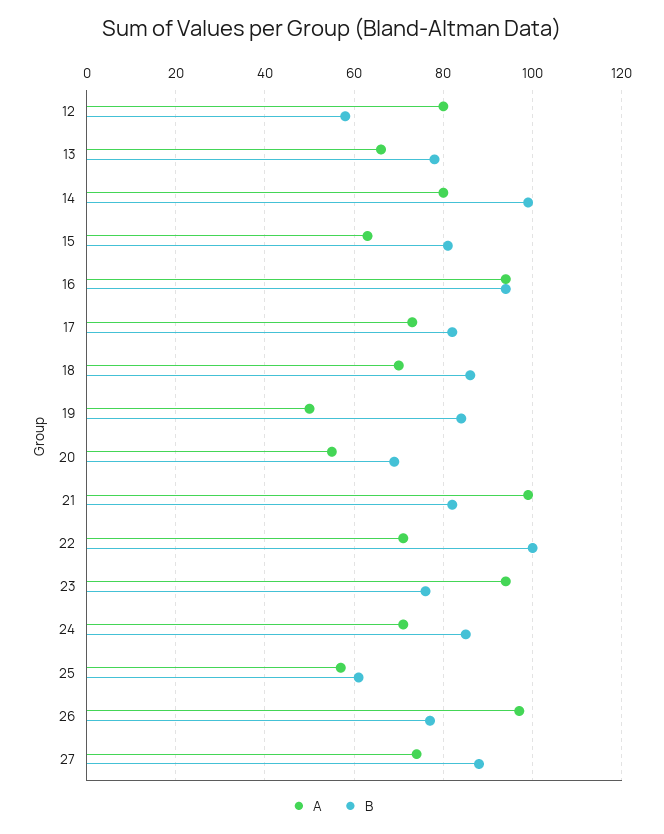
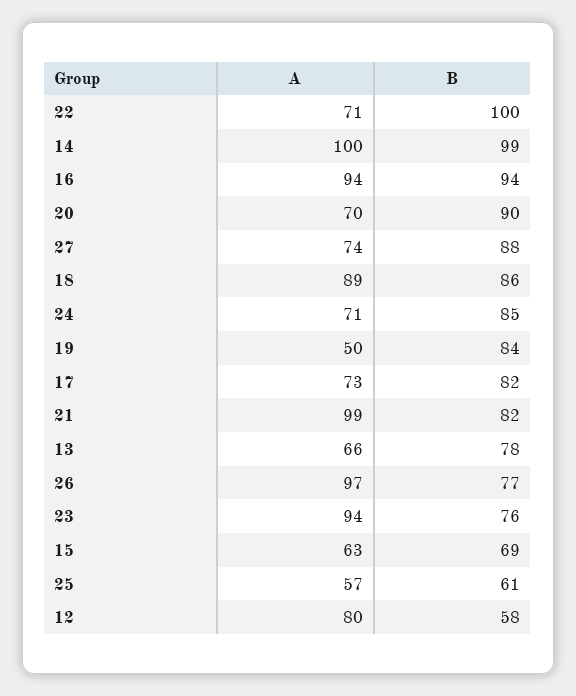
A, 14: 80 -> 100
B, 15: 80 -> 69
A, 18: 70 -> 89
A, 20: 55 -> 70
B, 20: 70 -> 90

